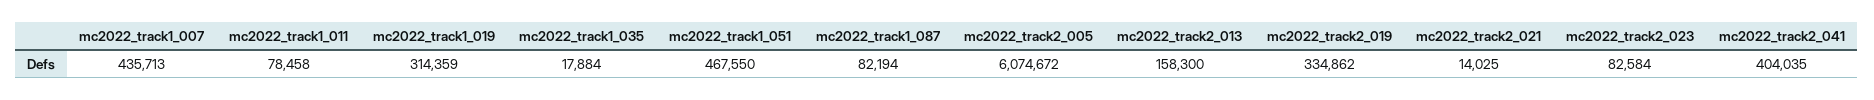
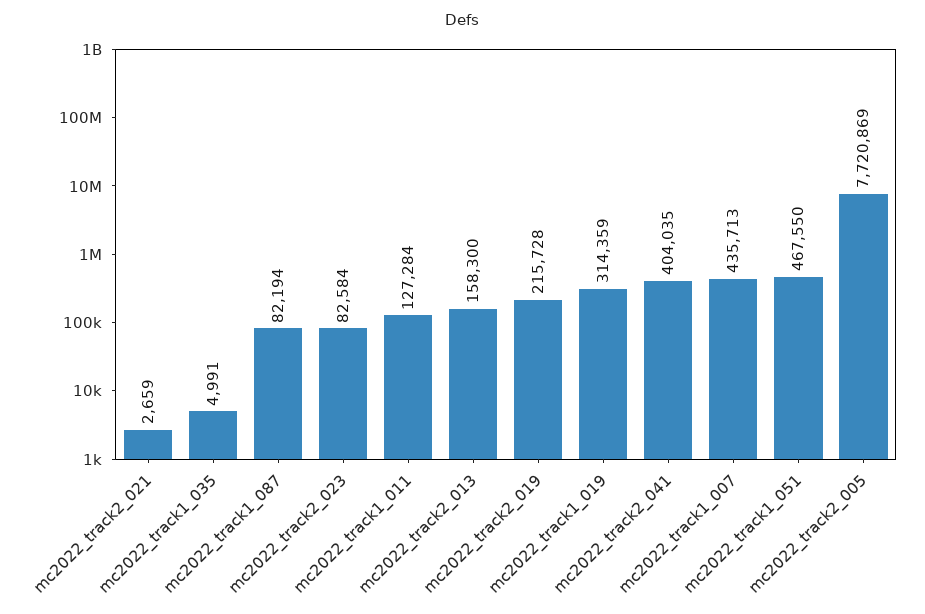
mc2022_track1_011: 78458 -> 127284
mc2022_track1_035: 17884 -> 4991
mc2022_track2_005: 6074672 -> 7720869
mc2022_track2_019: 334862 -> 215728
mc2022_track2_021: 14025 -> 2659

